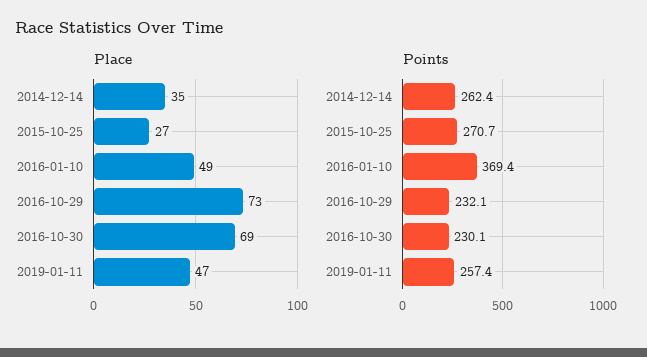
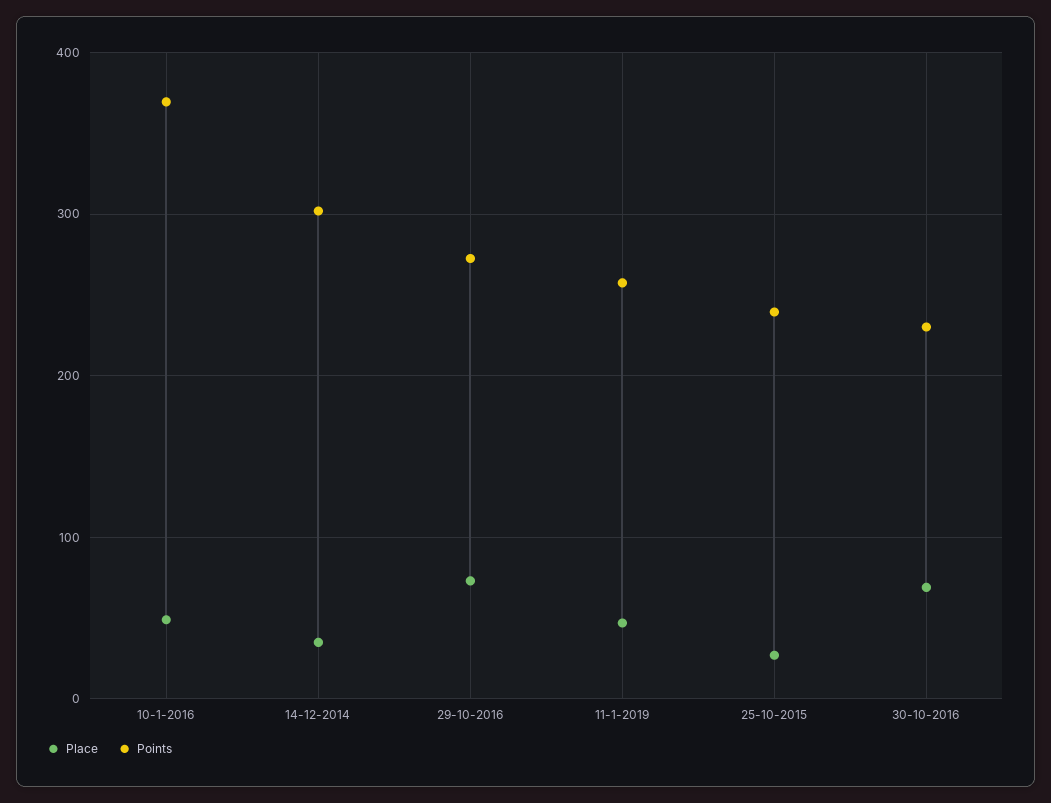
Points, 2014-12-14: 262.4 -> 300
Points, 2015-10-25: 270.7 -> 240
Points, 2016-10-29: 232.1 -> 270

